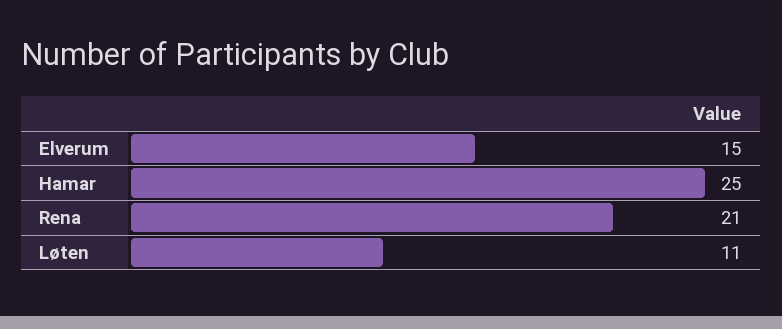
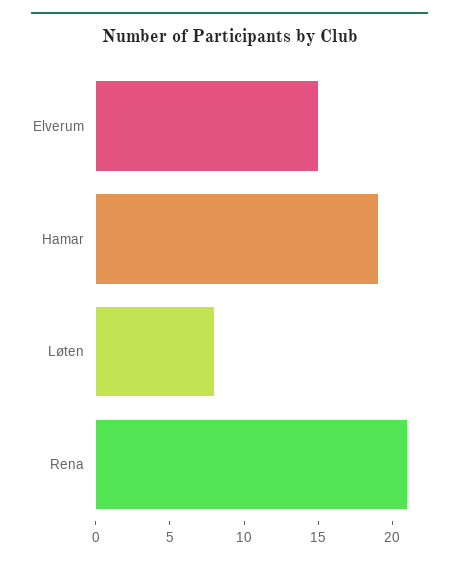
Hamar: 25 -> 19
Løten: 11 -> 8

